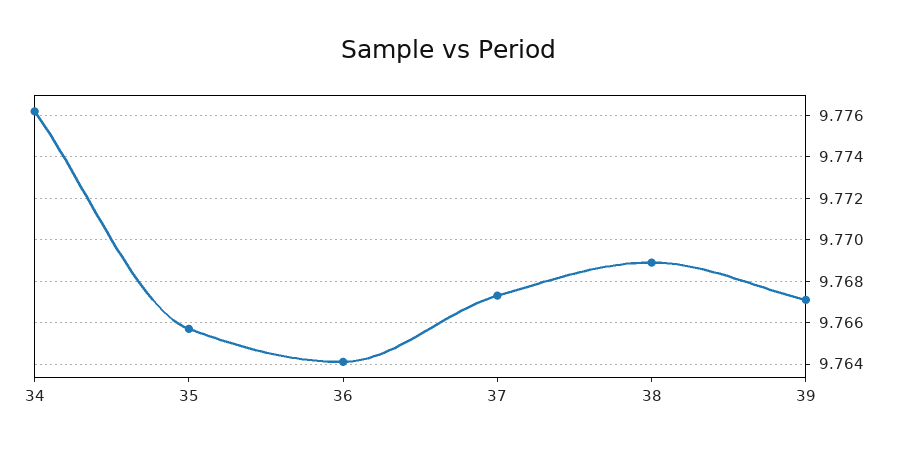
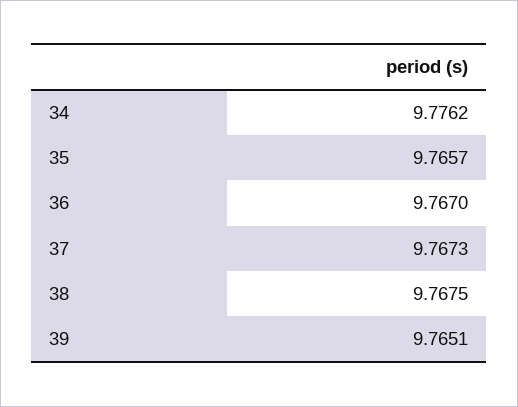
36: 9.764 -> 9.767
38: 9.769 -> 9.7675
39: 9.767 -> 9.7651

